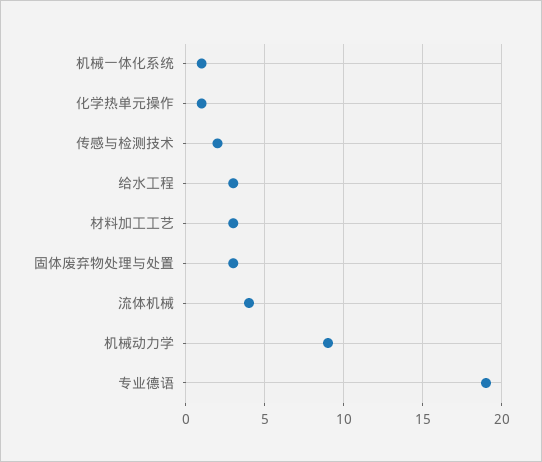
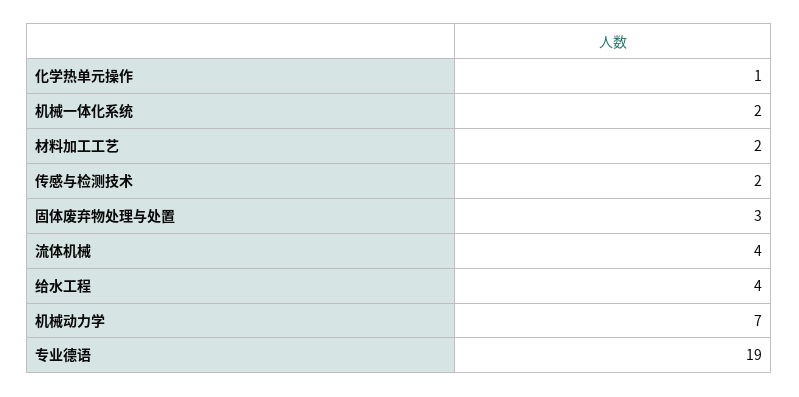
机械一体化系统: 1 -> 2
给水工程: 3 -> 4
材料加工工艺: 3 -> 2
机械动力学: 9 -> 7

